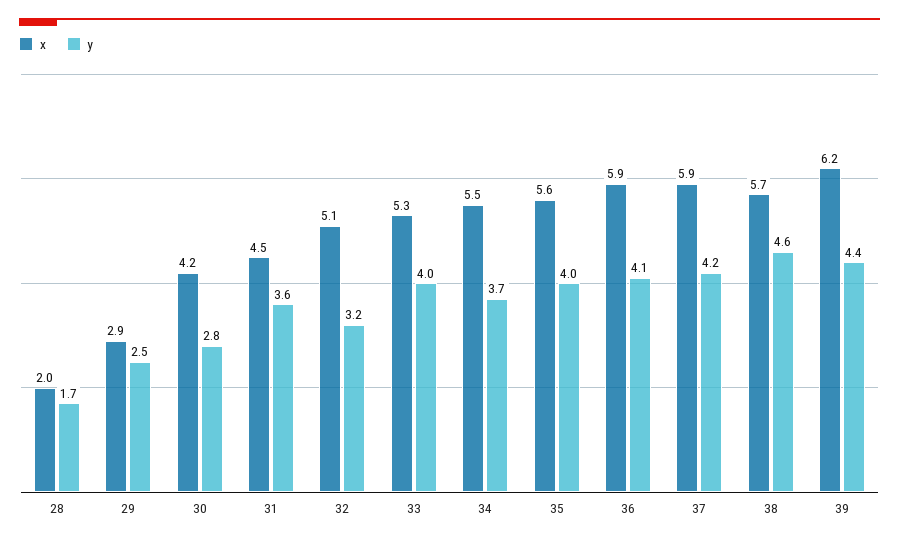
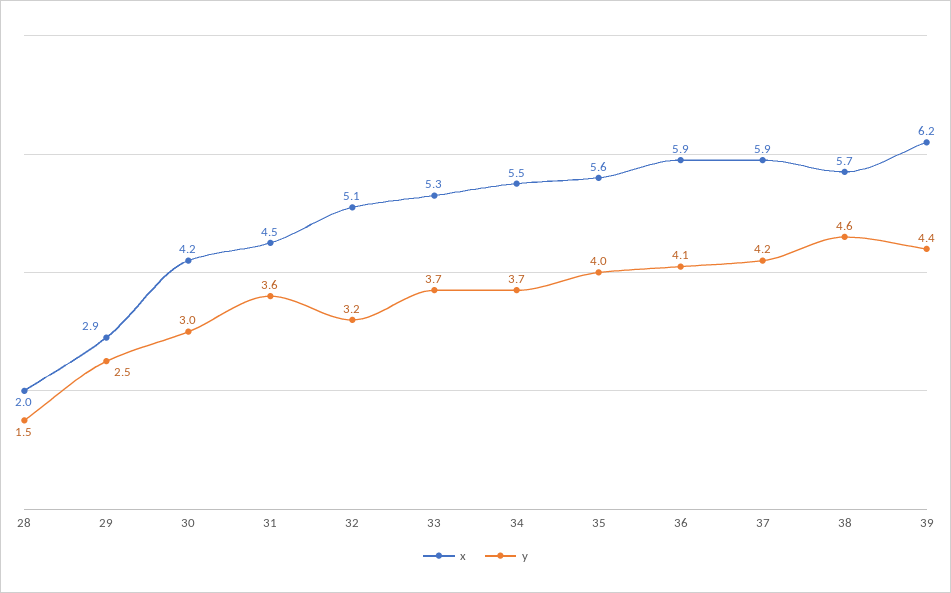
y, 28: 1.7 -> 1.5
y, 30: 2.8 -> 3
y, 33: 4 -> 3.7

